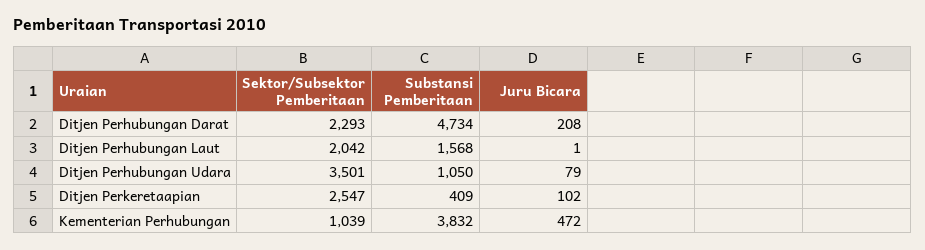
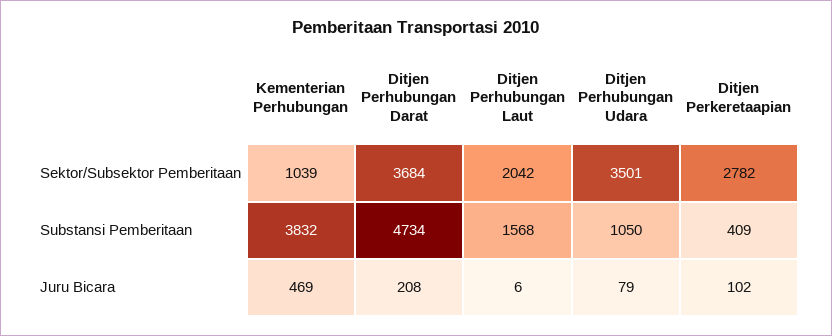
Sektor/Subsektor Pemberitaan, Ditjen Perhubungan Darat: 2293 -> 3684
Juru Bicara, Ditjen Perhubungan Laut: 1 -> 6
Sektor/Subsektor Pemberitaan, Ditjen Perkeretaapian: 2547 -> 2782
Juru Bicara, Kementerian Perhubungan: 472 -> 469

